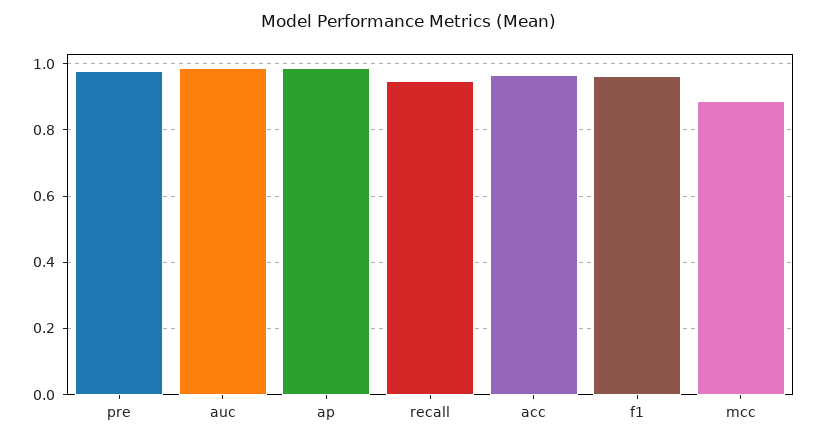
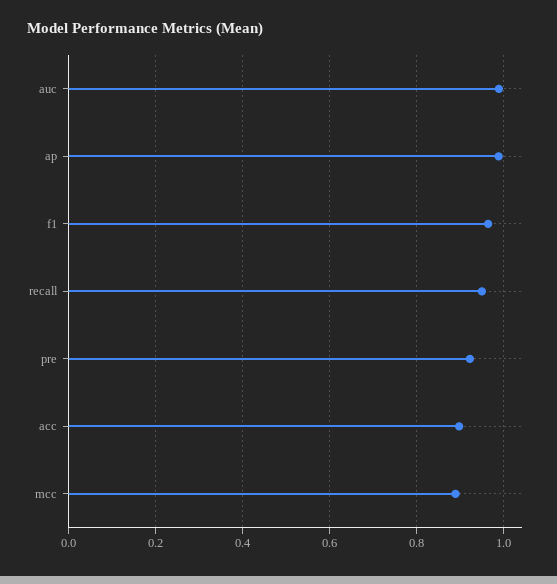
pre: 0.98 -> 0.92
acc: 0.96 -> 0.9

